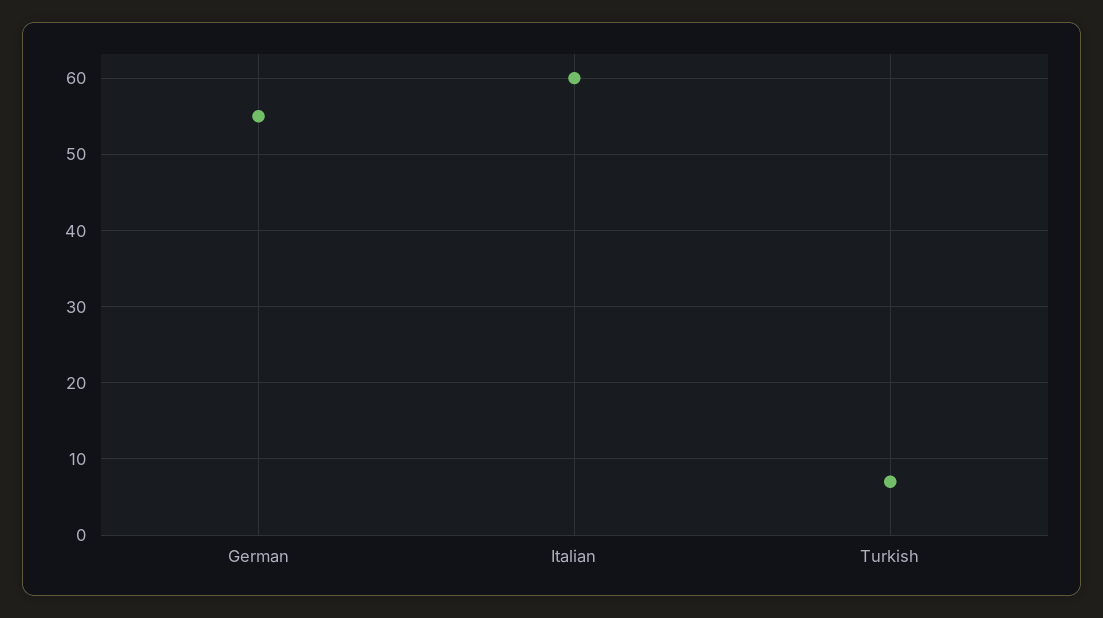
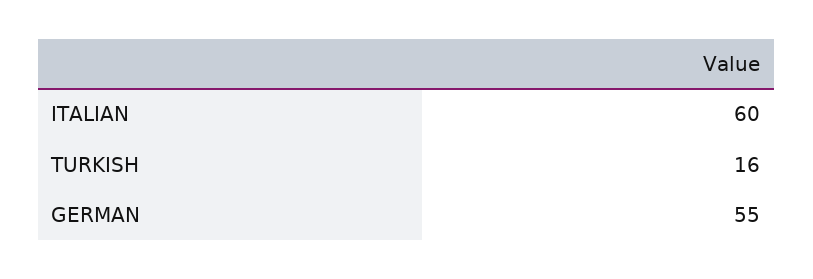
Turkish: 7 -> 16

